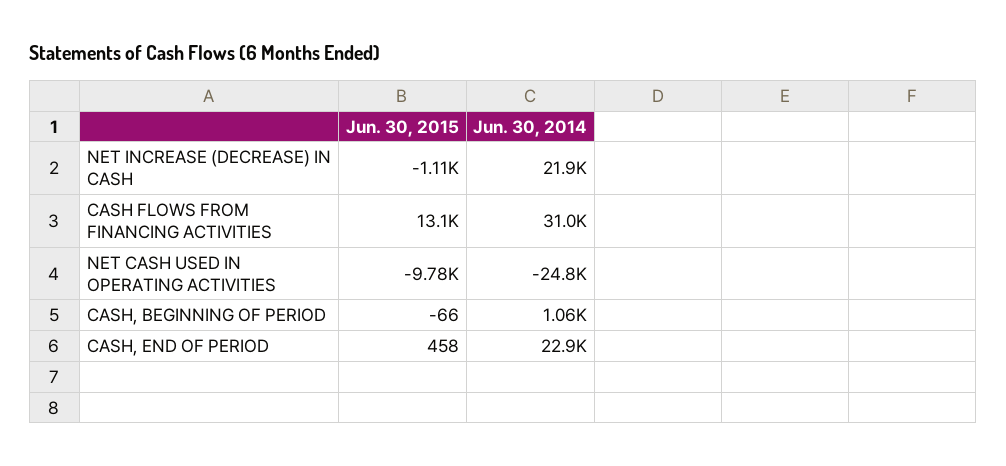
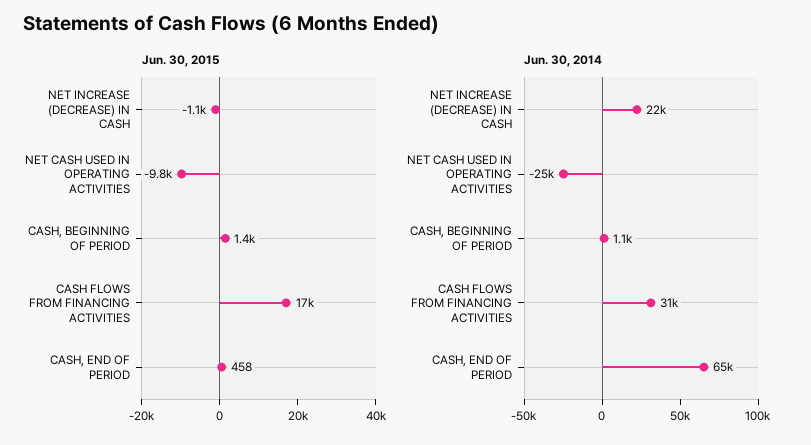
Jun. 30, 2015, CASH FLOWS FROM FINANCING ACTIVITIES: 13100 -> 17000
Jun. 30, 2015, CASH, BEGINNING OF PERIOD: -66 -> 1400
Jun. 30, 2014, CASH, END OF PERIOD: 22900 -> 65000

